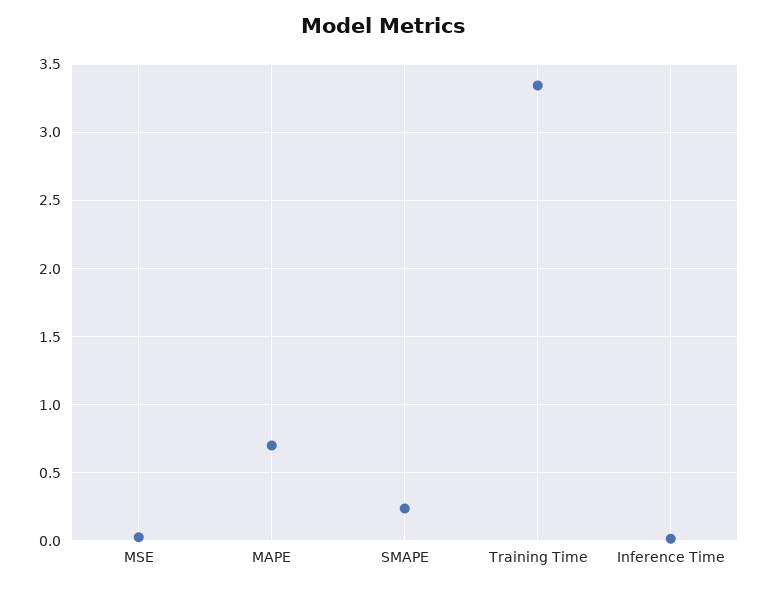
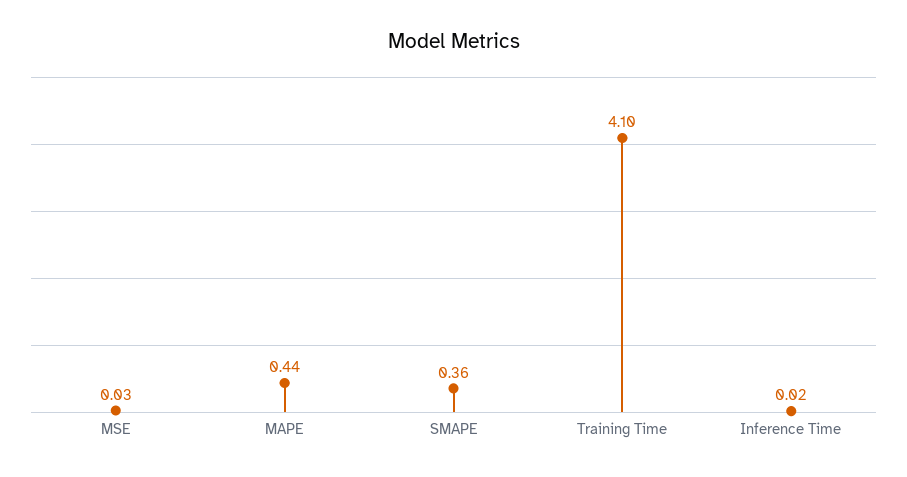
MAPE: 0.7 -> 0.44
SMAPE: 0.25 -> 0.36
Training Time: 3.35 -> 4.1

